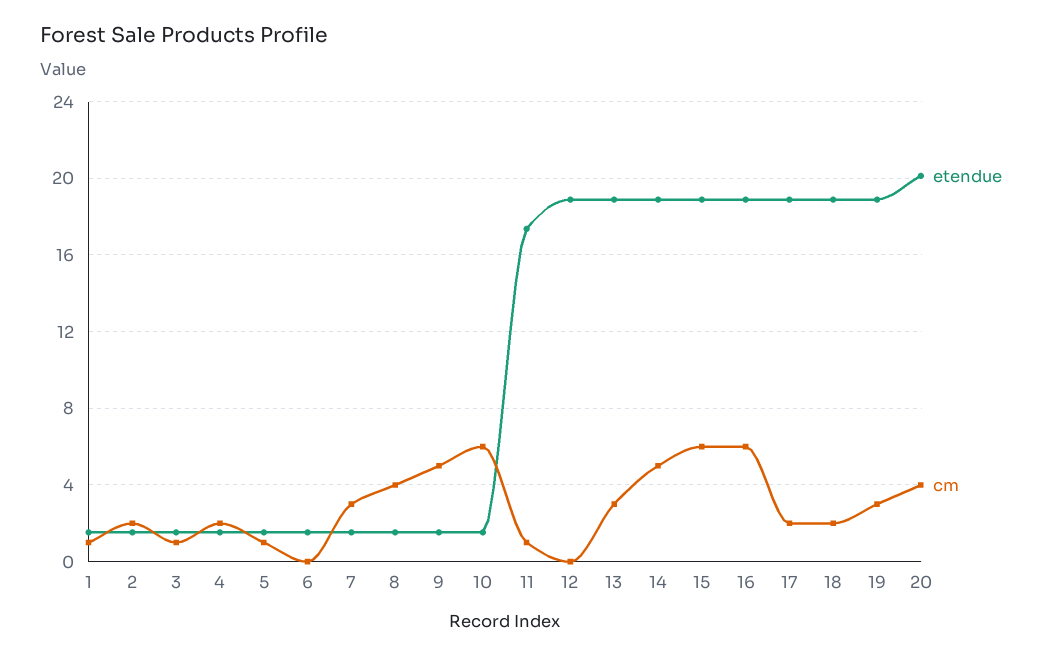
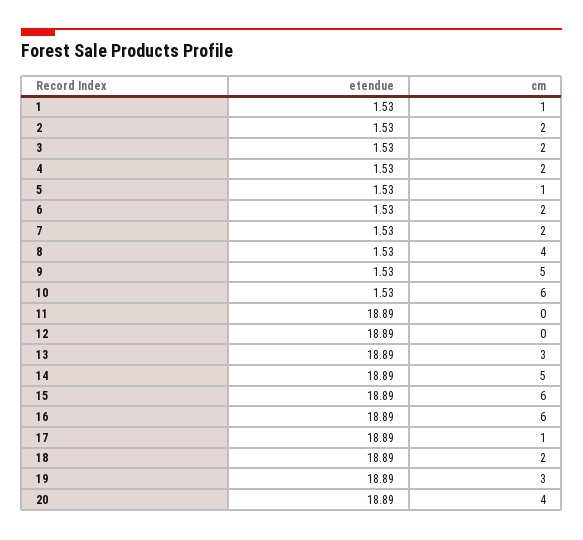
cm, 3: 1 -> 2
cm, 6: 0 -> 2
cm, 7: 3 -> 2
etendue, 11: 17.5 -> 18.89
cm, 11: 1 -> 0
cm, 17: 2 -> 1
etendue, 20: 20 -> 18.89

